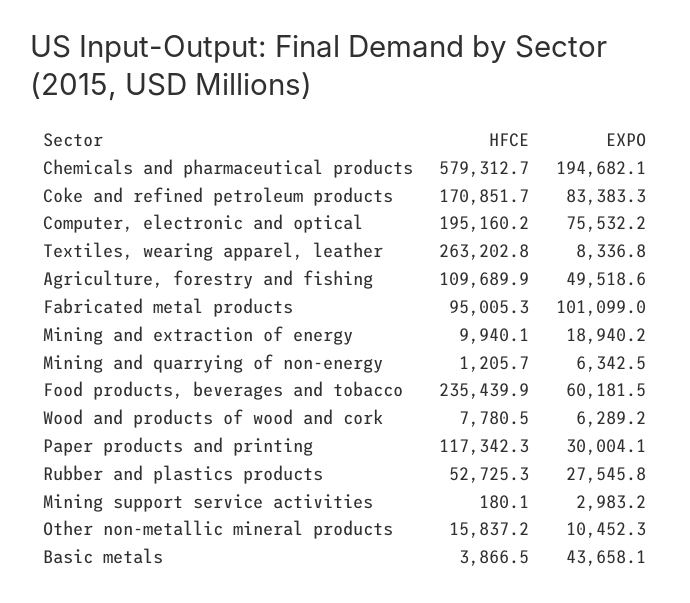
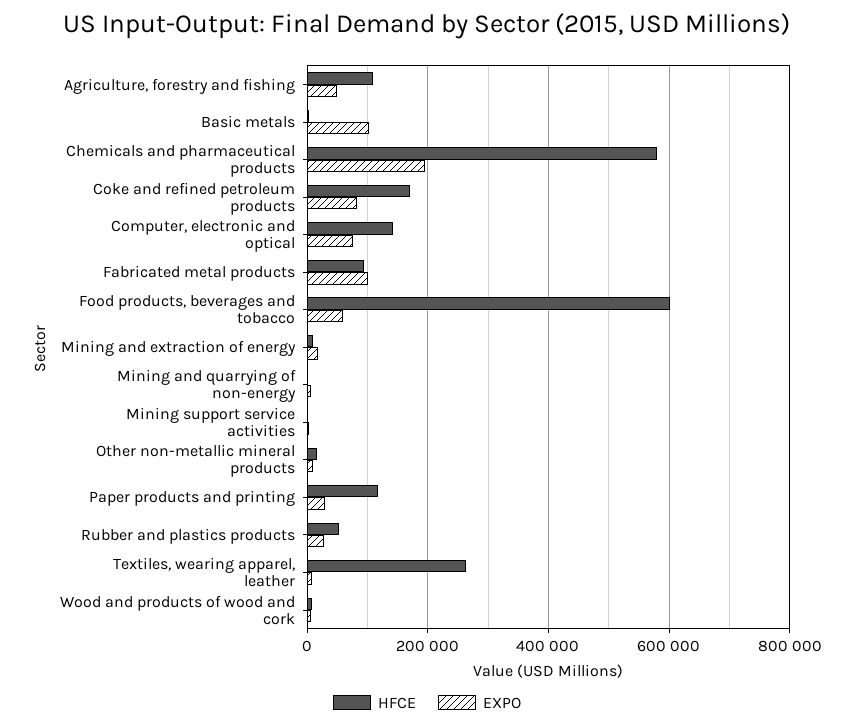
HFCE, Computer, electronic and optical: 195160.2 -> 140000
HFCE, Food products, beverages and tobacco: 235439.9 -> 600000
EXPO, Basic metals: 43658.1 -> 100000

